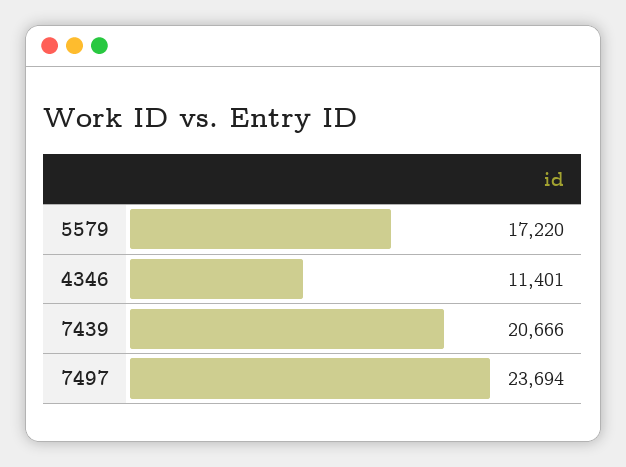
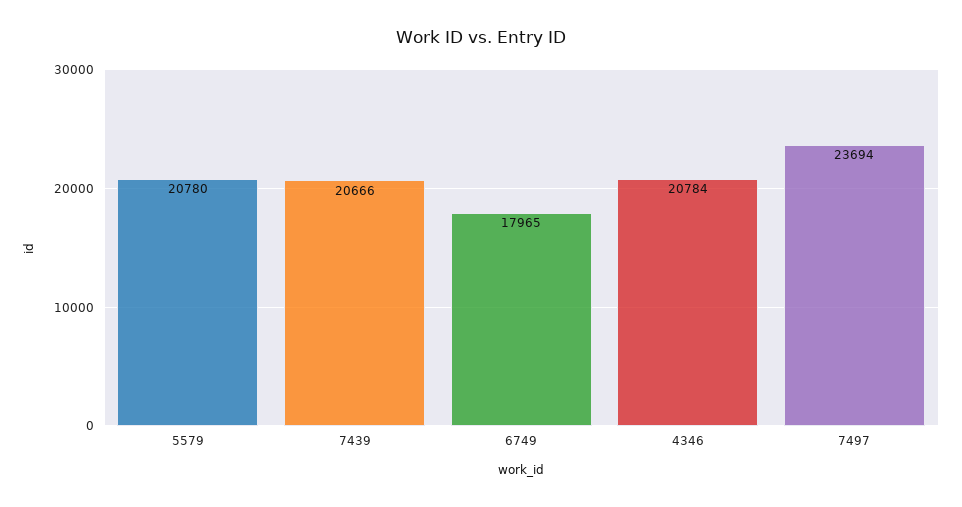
5579: 17220 -> 20780
4346: 11401 -> 20784
6749: none -> 17965

